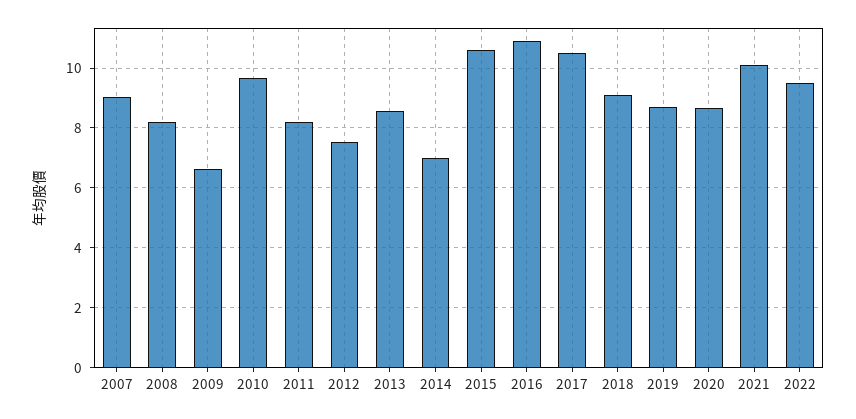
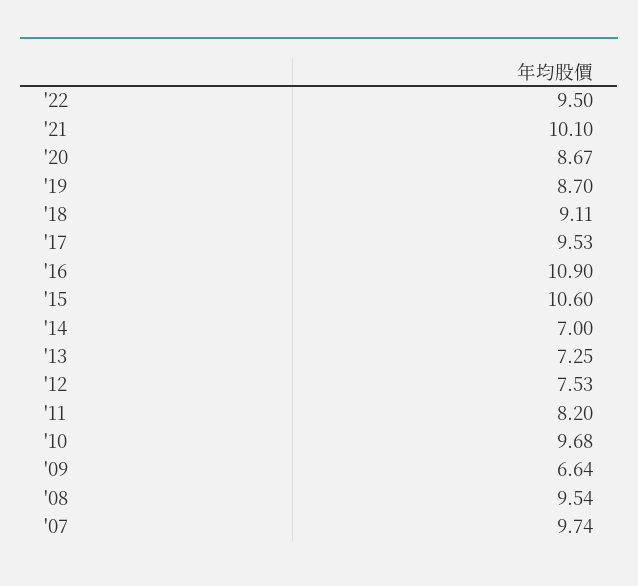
2007: 9 -> 9.74
2008: 8.25 -> 9.54
2013: 8.5 -> 7.25
2017: 10.5 -> 9.53

